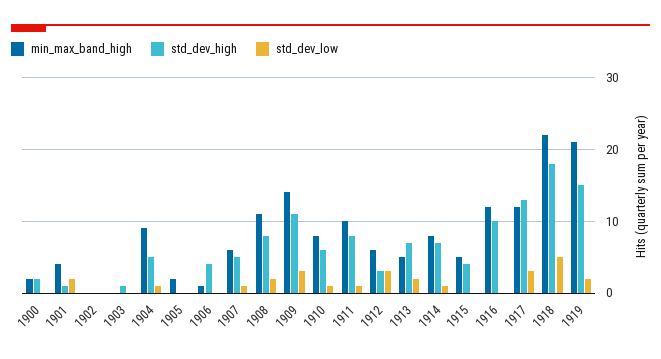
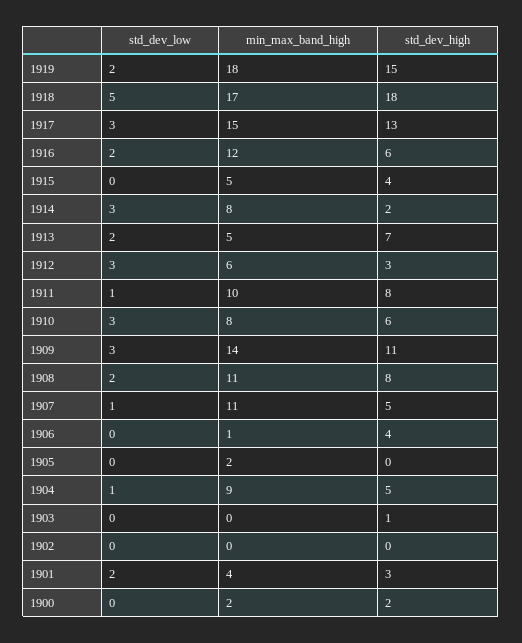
std_dev_high, 1901: 1 -> 3
min_max_band_high, 1907: 6 -> 11
std_dev_low, 1910: 1 -> 3
std_dev_high, 1914: 7 -> 2
std_dev_low, 1914: 1 -> 3
std_dev_high, 1916: 10 -> 6
std_dev_low, 1916: 0 -> 2
min_max_band_high, 1917: 12 -> 15
min_max_band_high, 1918: 22 -> 17
min_max_band_high, 1919: 21 -> 18

